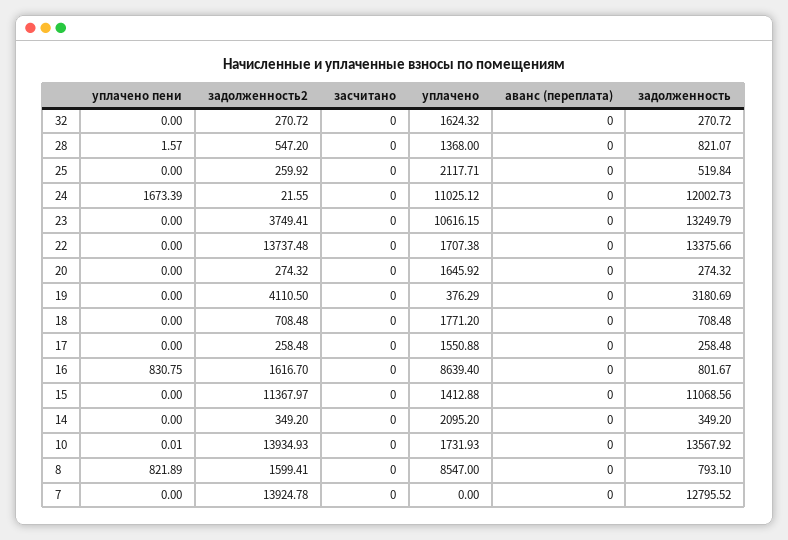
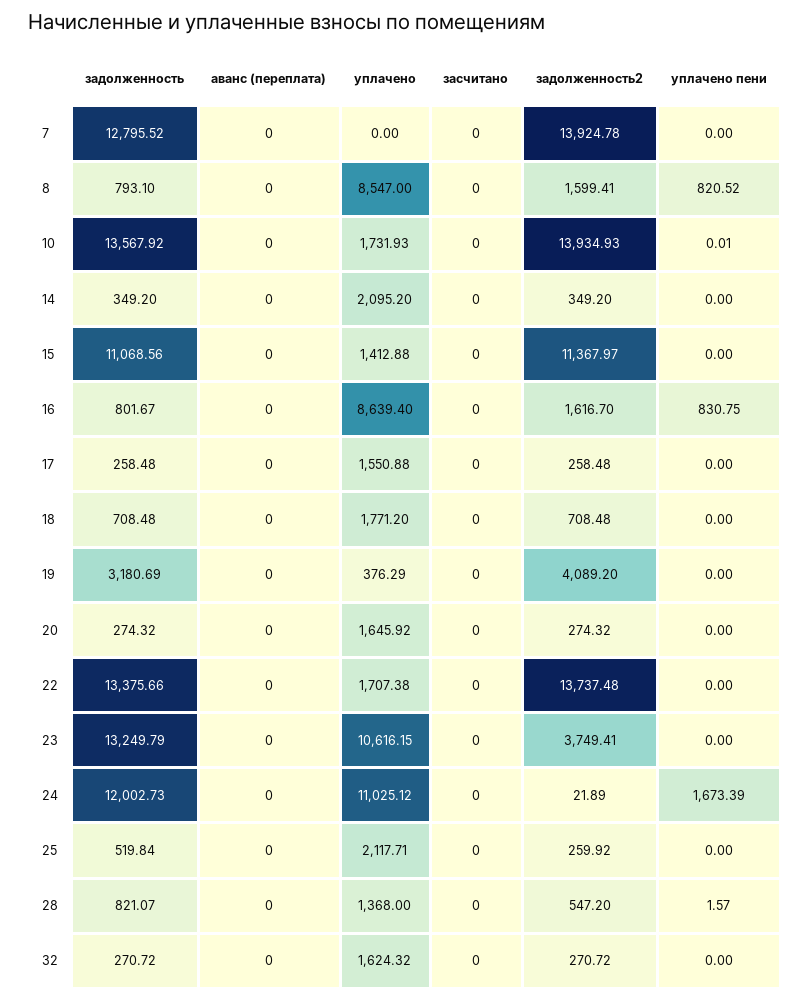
задолженность2, 24: 21.55 -> 21.89
задолженность2, 19: 4110.5 -> 4089.2
уплачено пени, 8: 821.89 -> 820.52

